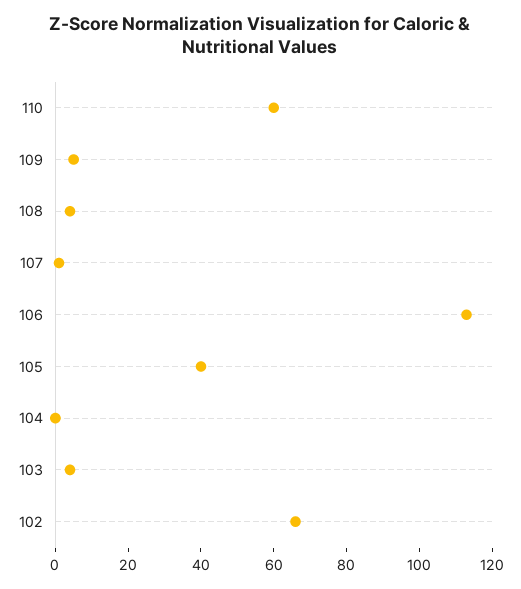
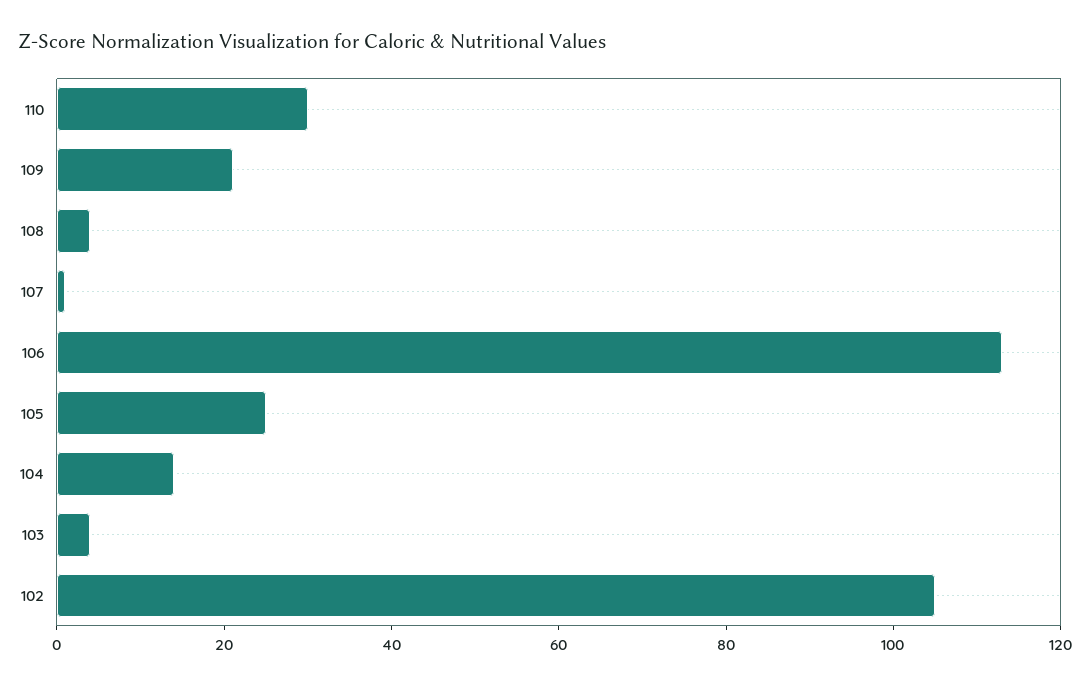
110: 60 -> 30
109: 5 -> 20
105: 40 -> 25
104: 0 -> 15
102: 65 -> 105

